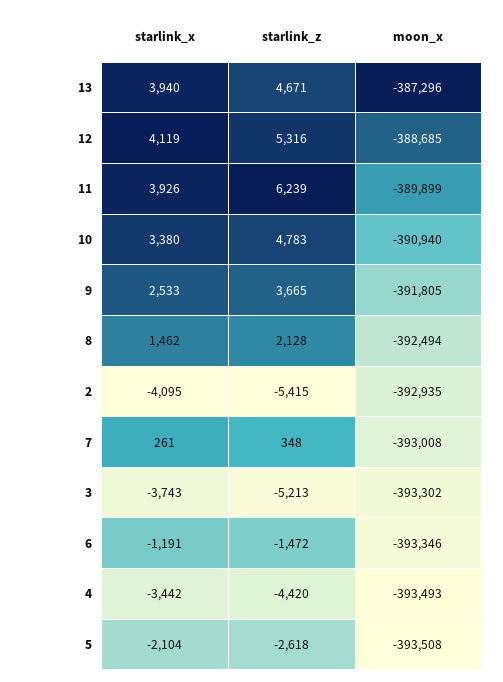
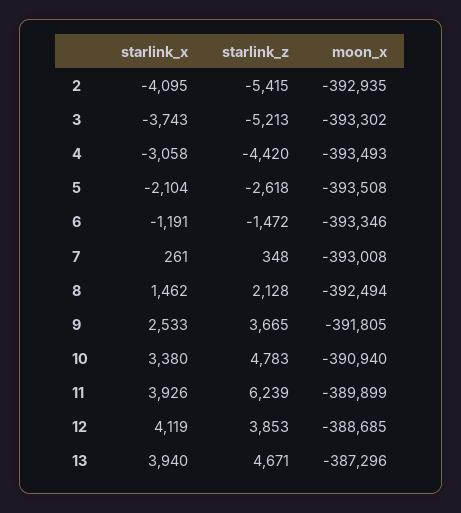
starlink_z, 12: 5316 -> 3853
starlink_x, 4: -3442 -> -3058

